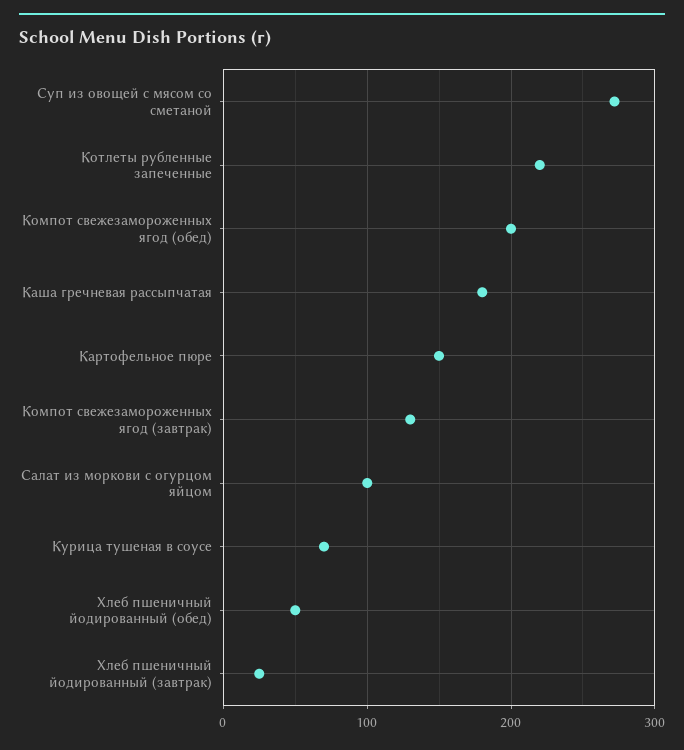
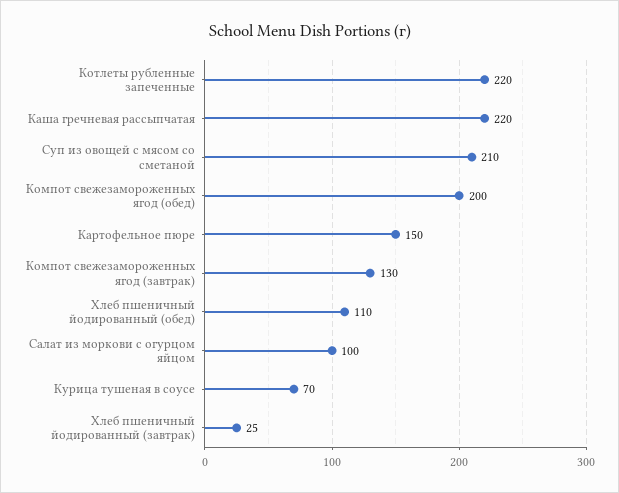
Суп из овощей с мясом со сметаной: 270 -> 210
Каша гречневая рассыпчатая: 180 -> 220
Хлеб пшеничный йодированный (обед): 50 -> 110

